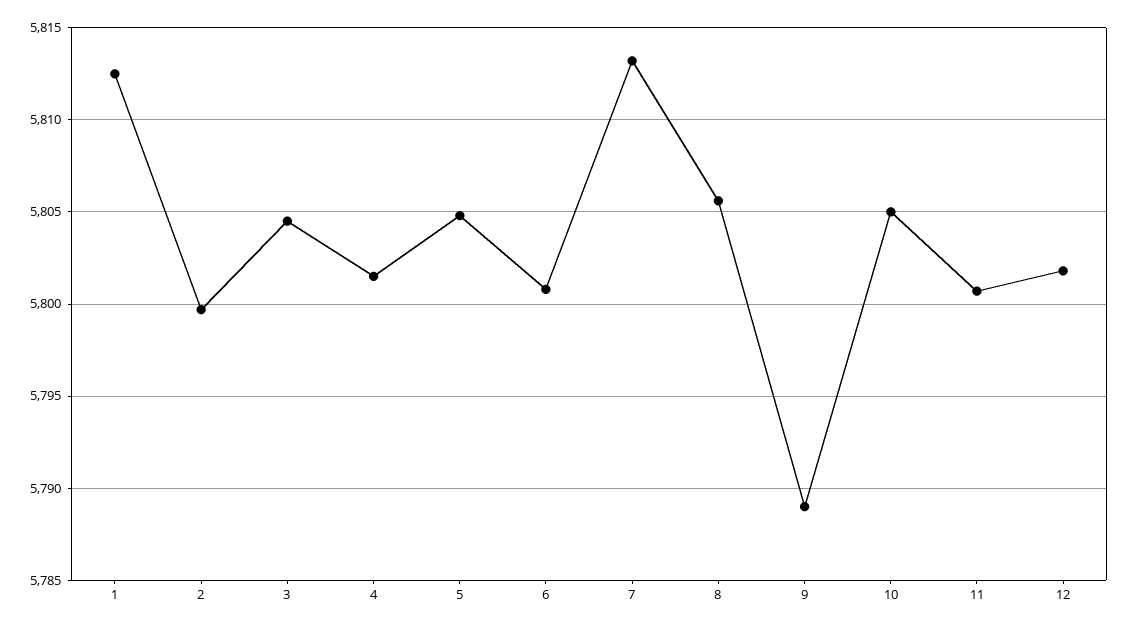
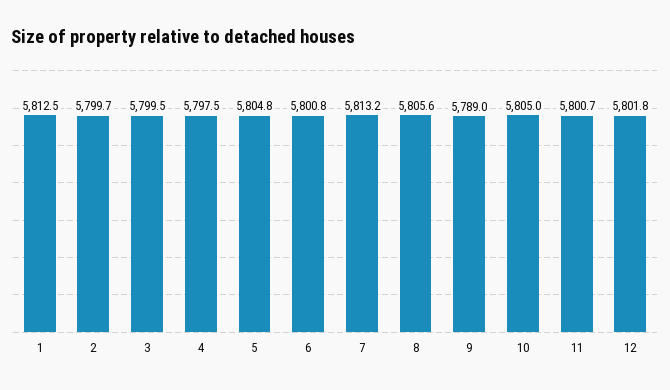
3: 5804.5 -> 5799.5
4: 5801.5 -> 5797.5

